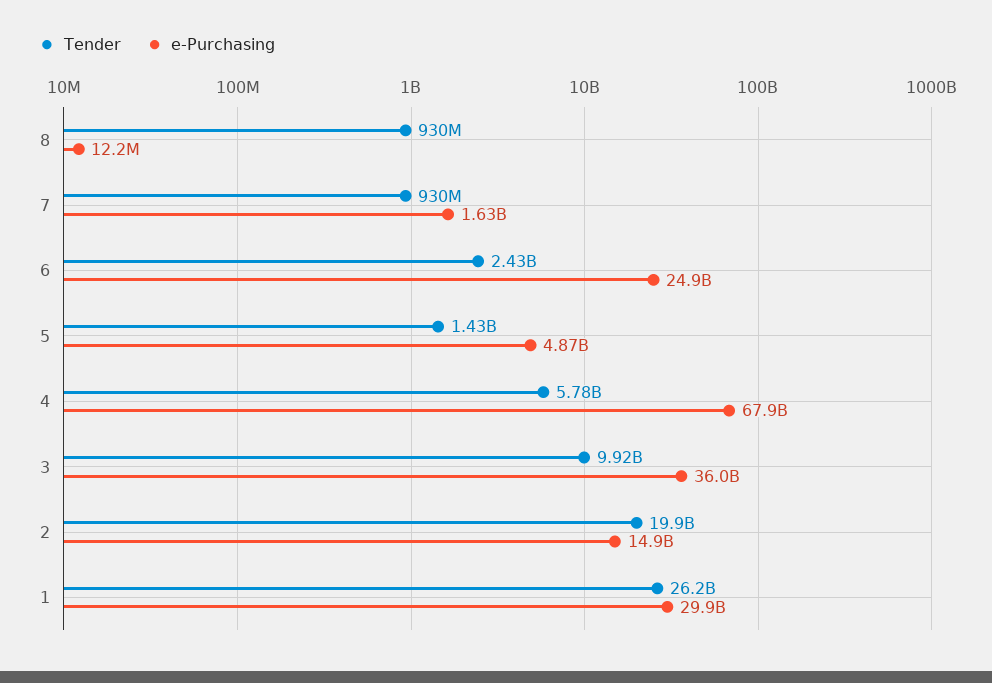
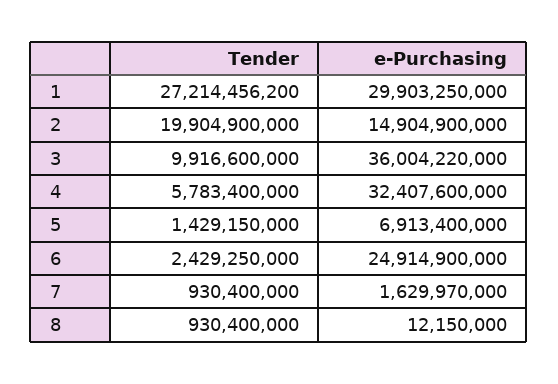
e-Purchasing, 5: 4870000000 -> 6913400000
e-Purchasing, 4: 67900000000 -> 32407600000
Tender, 1: 26200000000 -> 27214456200

